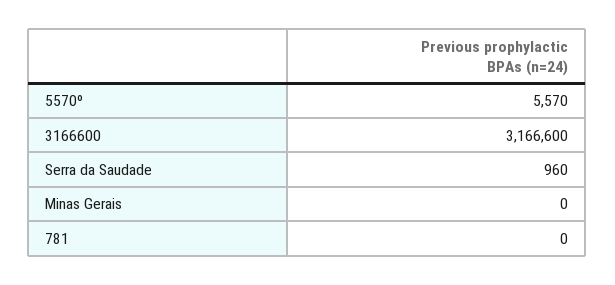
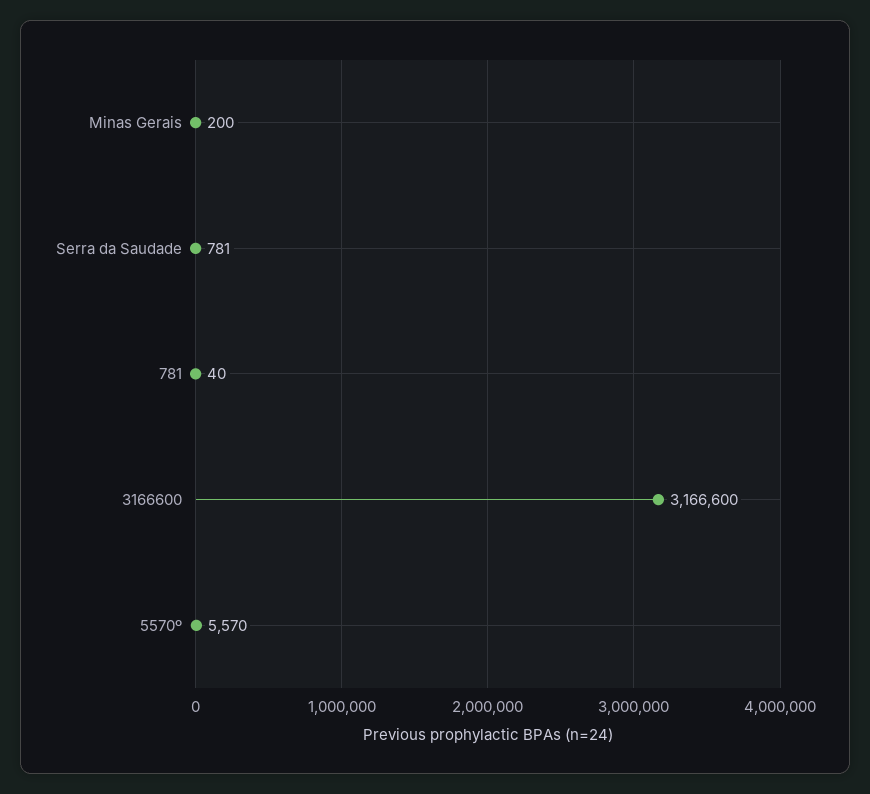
Serra da Saudade: 960 -> 781
Minas Gerais: 0 -> 200
781: 0 -> 40

